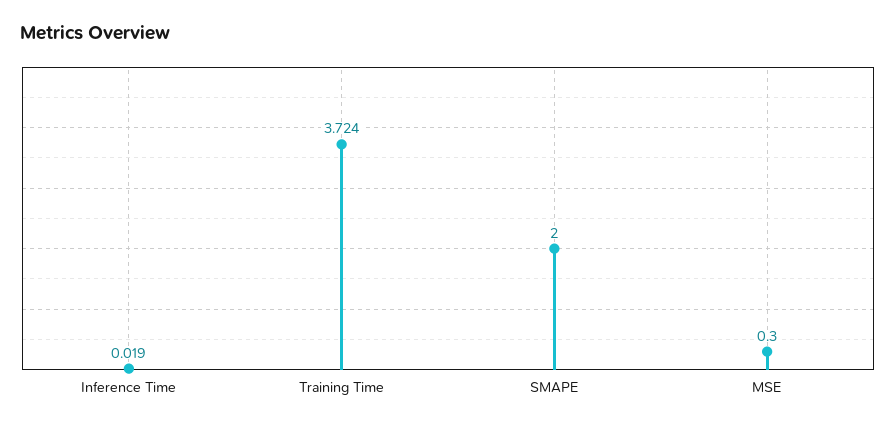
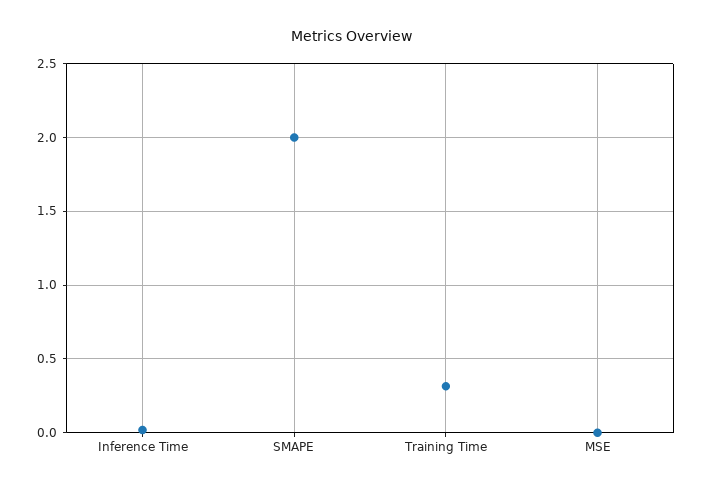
Training Time: 3.724 -> 0.3
MSE: 0.3 -> 0

